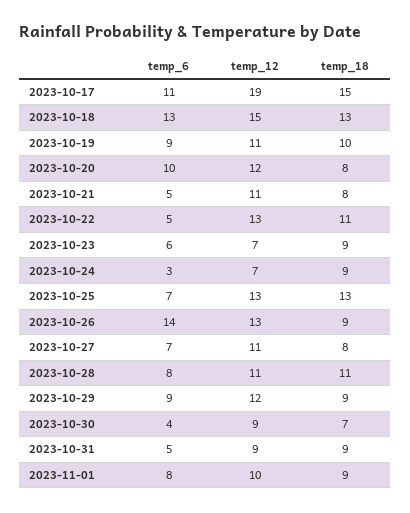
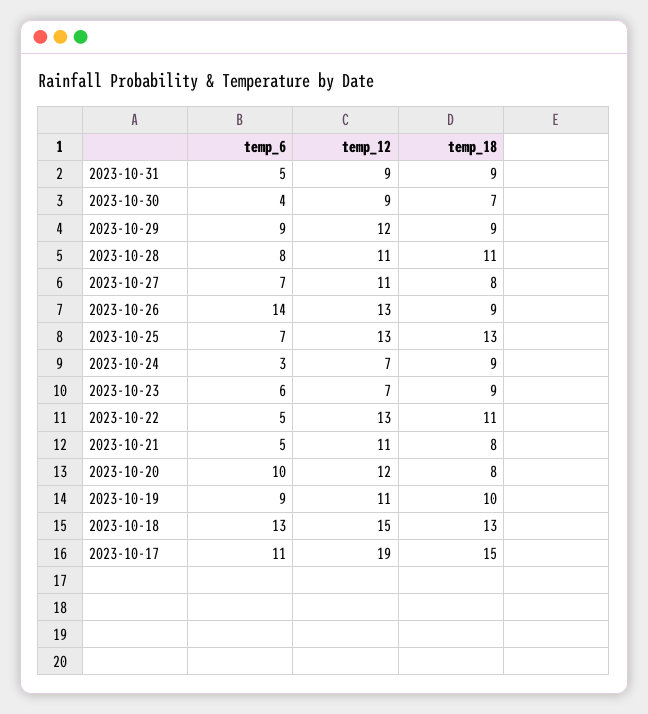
temp_6, 2023-11-01: 8 -> none
temp_12, 2023-11-01: 10 -> none
temp_18, 2023-11-01: 9 -> none

